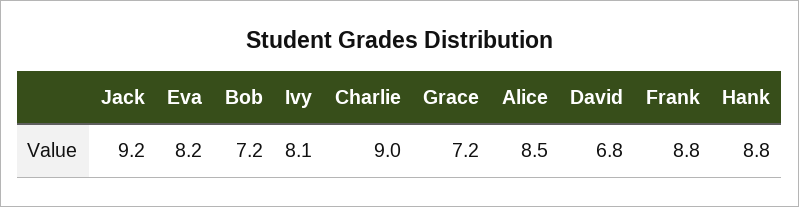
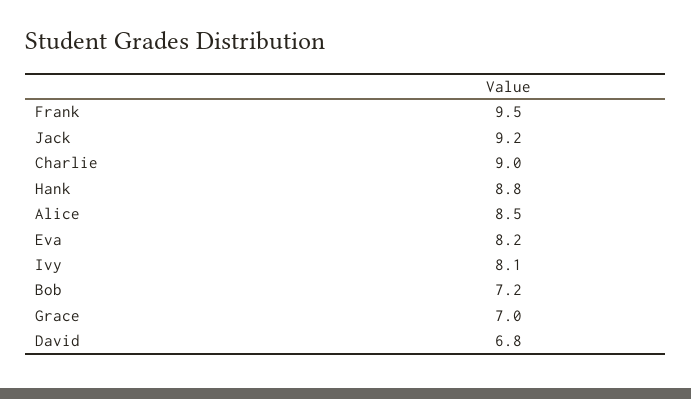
Grace: 7.2 -> 7
Frank: 8.8 -> 9.5

